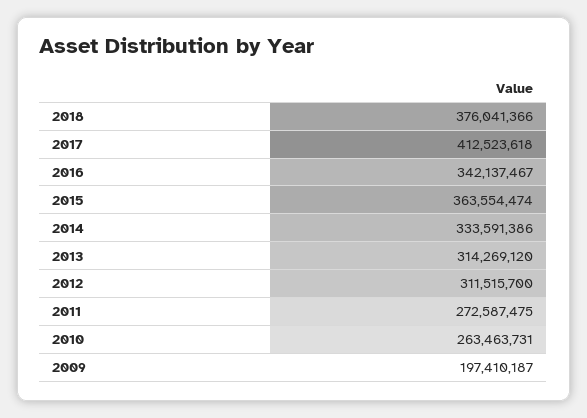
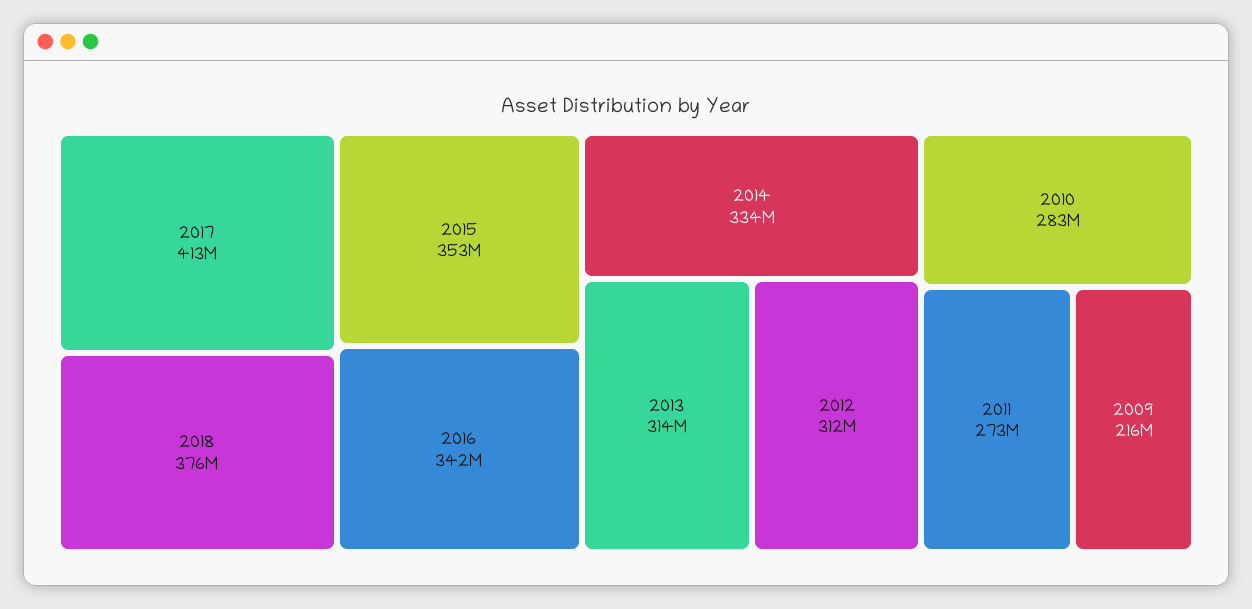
2015: 363554474 -> 353000000
2010: 263463731 -> 283000000
2009: 197410187 -> 216000000

